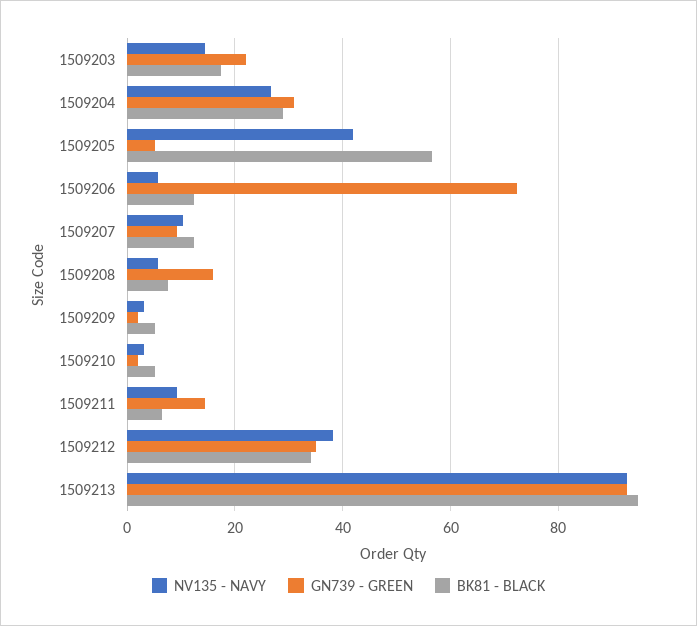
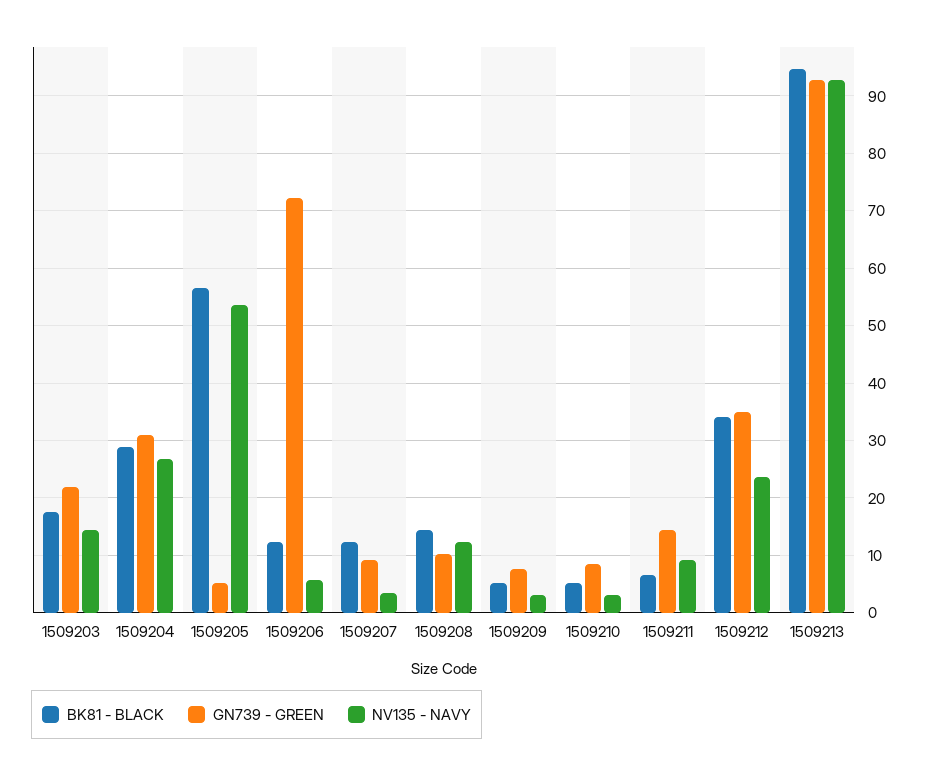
NV135 - NAVY, 1509205: 42 -> 54
NV135 - NAVY, 1509207: 10 -> 4
NV135 - NAVY, 1509208: 6 -> 12
GN739 - GREEN, 1509208: 16 -> 10
BK81 - BLACK, 1509208: 8 -> 14
GN739 - GREEN, 1509209: 2 -> 8
GN739 - GREEN, 1509210: 2 -> 8
NV135 - NAVY, 1509212: 38 -> 24

